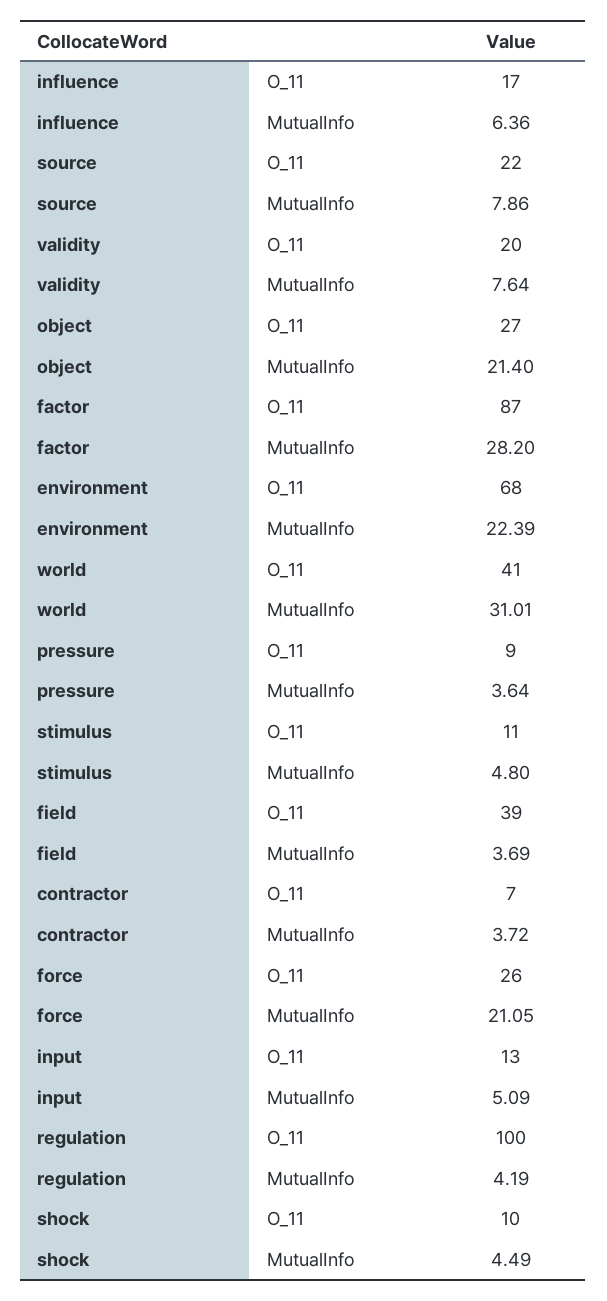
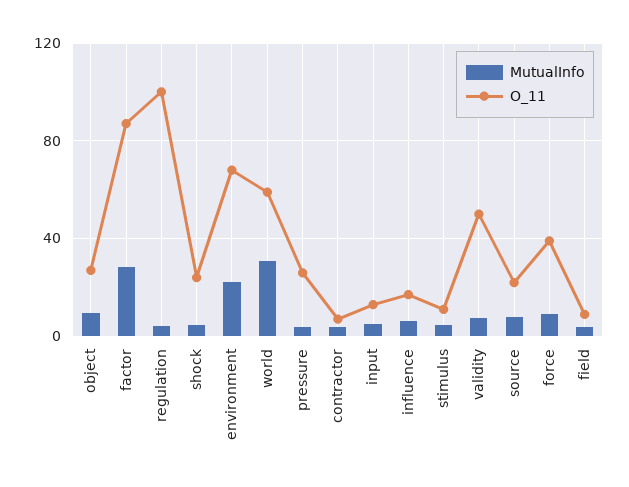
O_11, validity: 20 -> 50
MutualInfo, object: 21.4 -> 10
O_11, world: 41 -> 60
O_11, pressure: 9 -> 25
O_11, field: 39 -> 10
O_11, force: 26 -> 40
MutualInfo, force: 21.05 -> 10
O_11, shock: 10 -> 25

